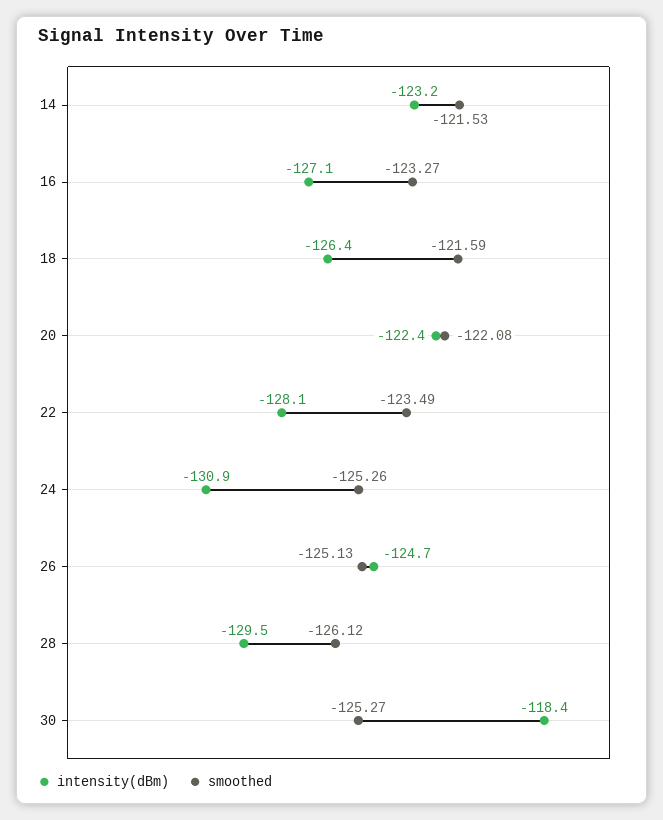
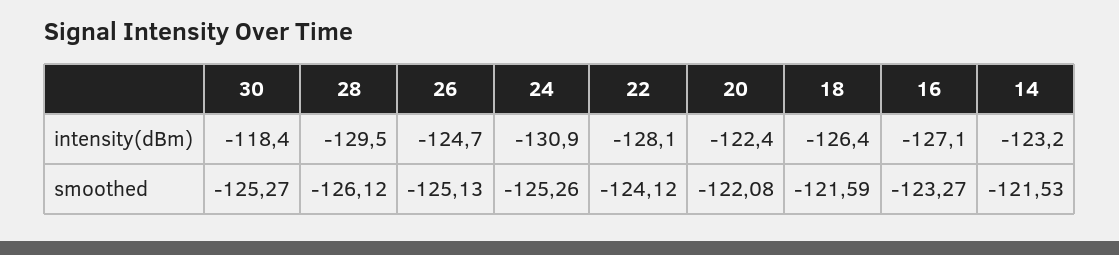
smoothed, 22: -123.49 -> -124.12

